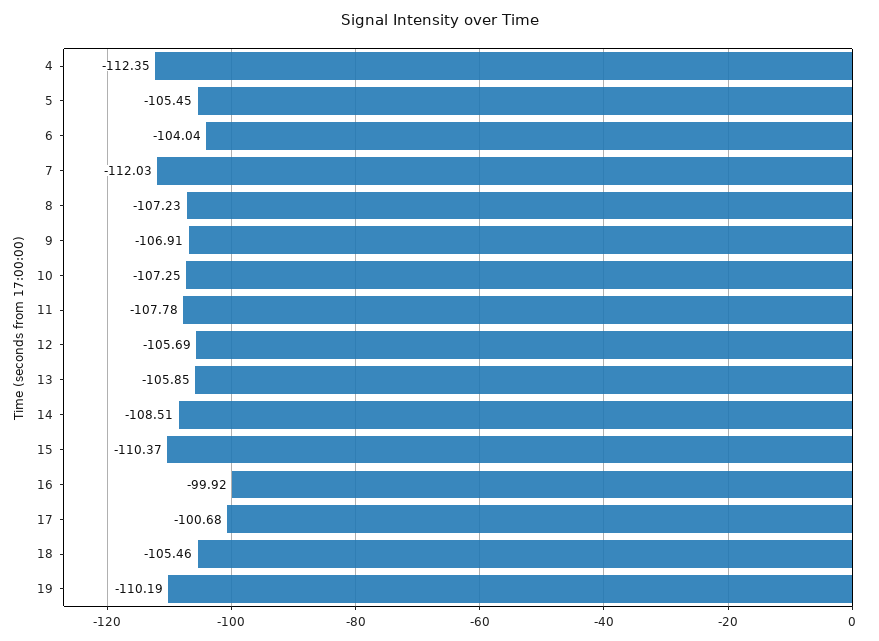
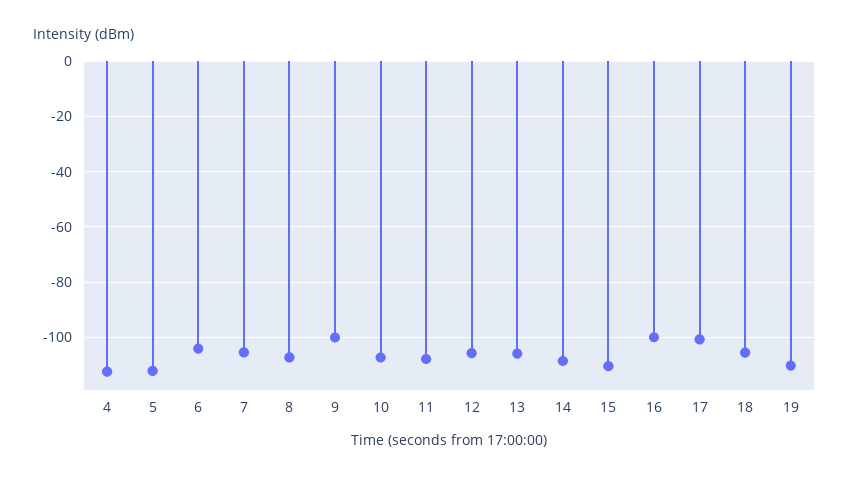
5: -105.45 -> -112.5
7: -112.03 -> -105
9: -106.91 -> -100

